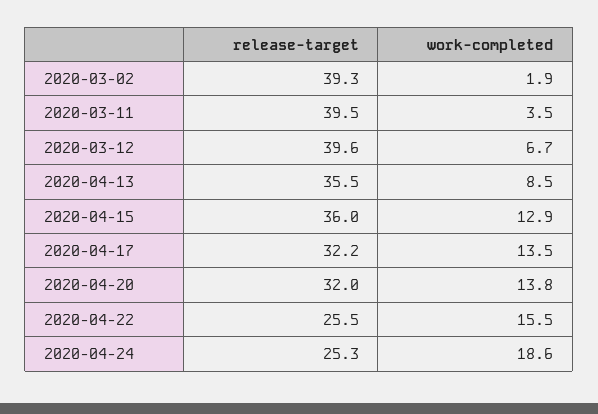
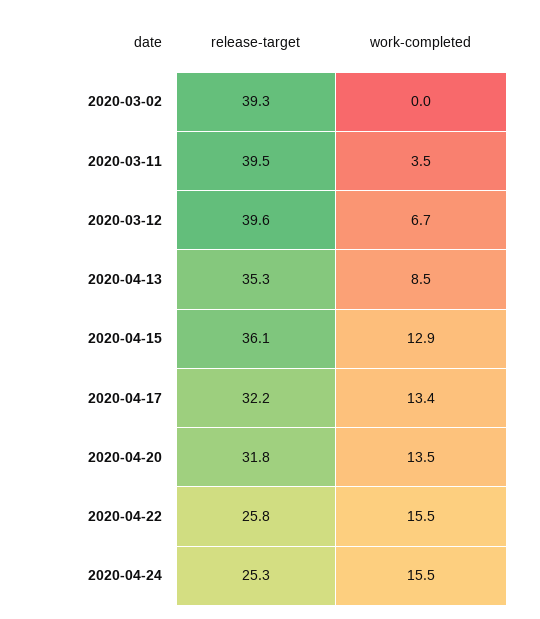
work-completed, 2020-03-02: 1.9 -> 0
release-target, 2020-04-13: 35.5 -> 35.3
release-target, 2020-04-15: 36 -> 36.1
work-completed, 2020-04-17: 13.5 -> 13.4
release-target, 2020-04-20: 32 -> 31.8
work-completed, 2020-04-20: 13.8 -> 13.5
release-target, 2020-04-22: 25.5 -> 25.8
work-completed, 2020-04-24: 18.6 -> 15.5

